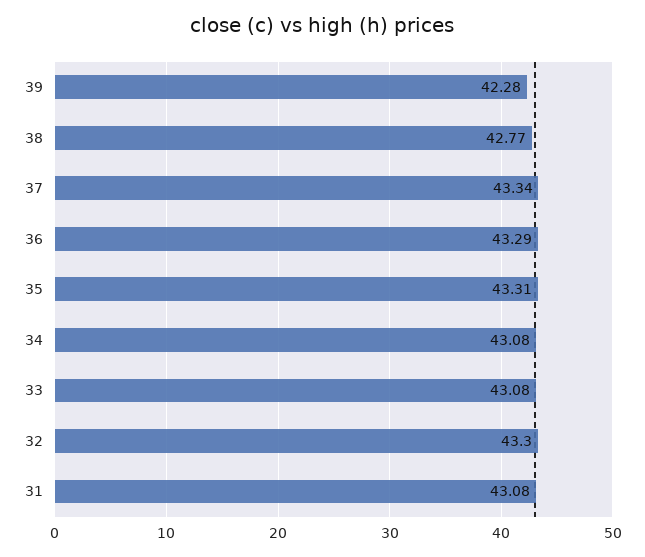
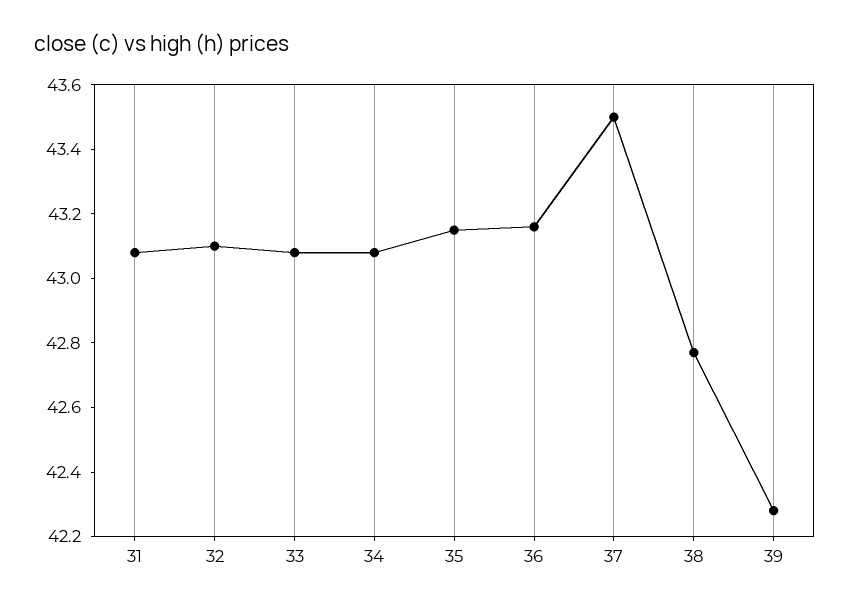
37: 43.34 -> 43.5
36: 43.29 -> 43.15
35: 43.31 -> 43.15
32: 43.3 -> 43.1

